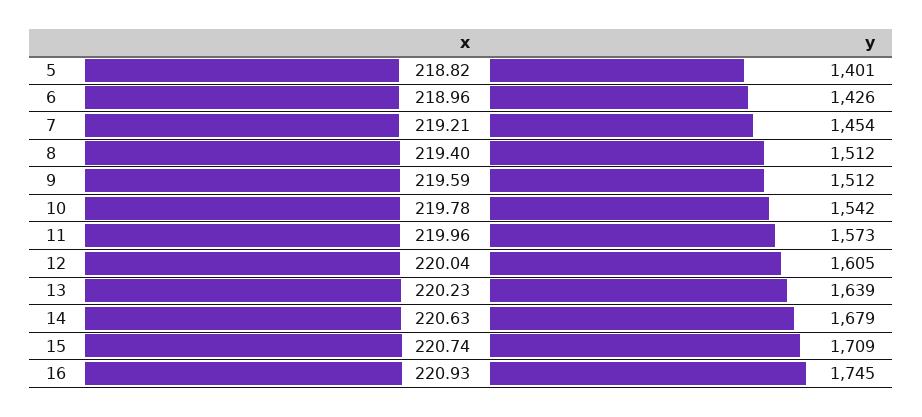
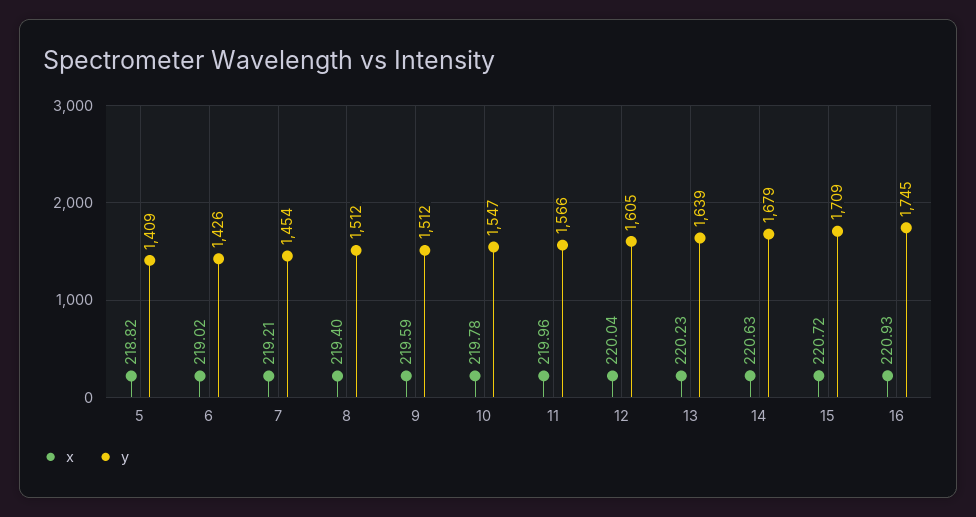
y, 5: 1401 -> 1409
x, 6: 218.96 -> 219.02
y, 10: 1542 -> 1547
y, 11: 1573 -> 1566
x, 15: 220.74 -> 220.72

